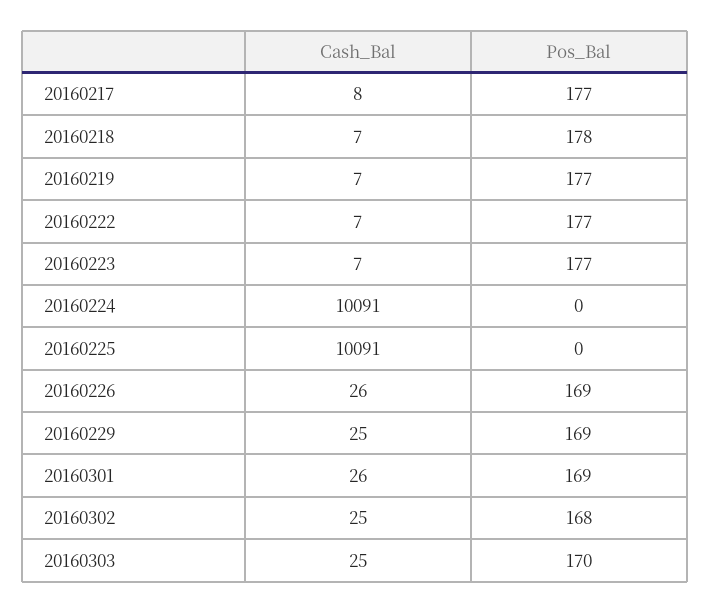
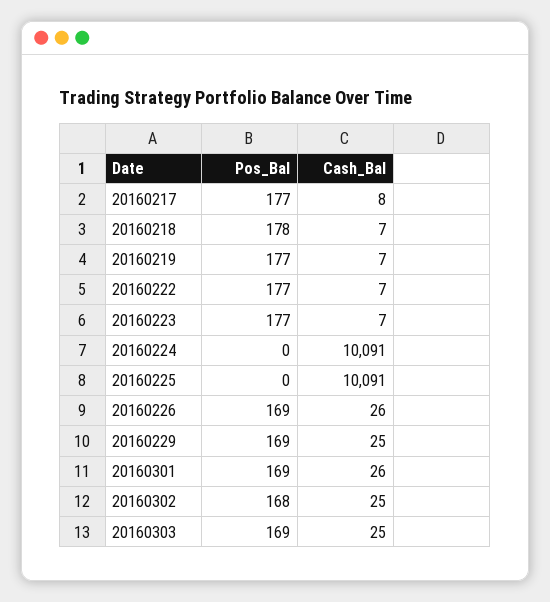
Pos_Bal, 20160303: 170 -> 169

